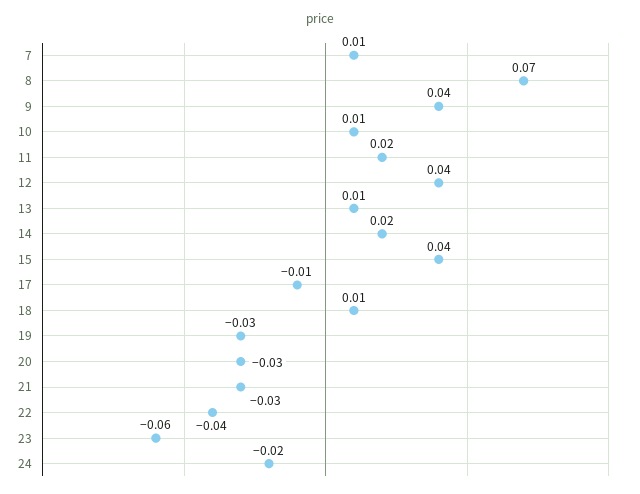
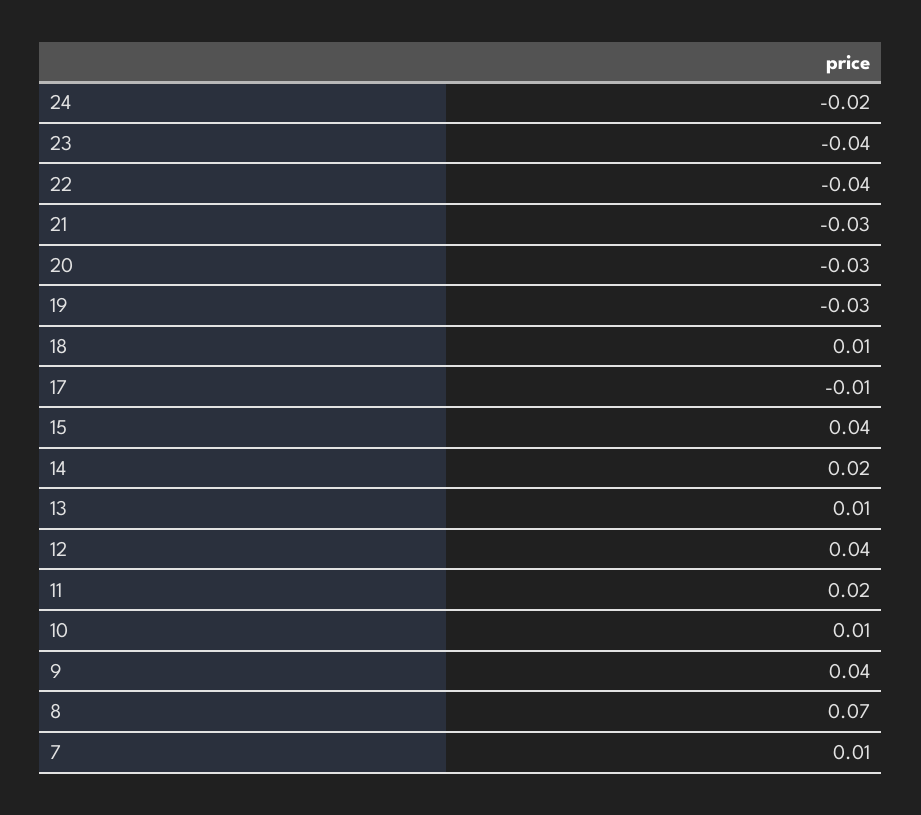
23: -0.06 -> -0.04

